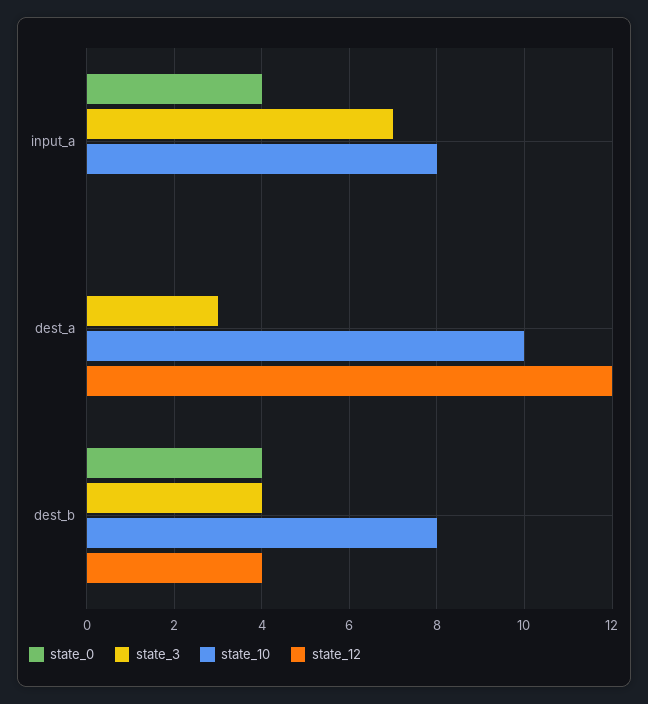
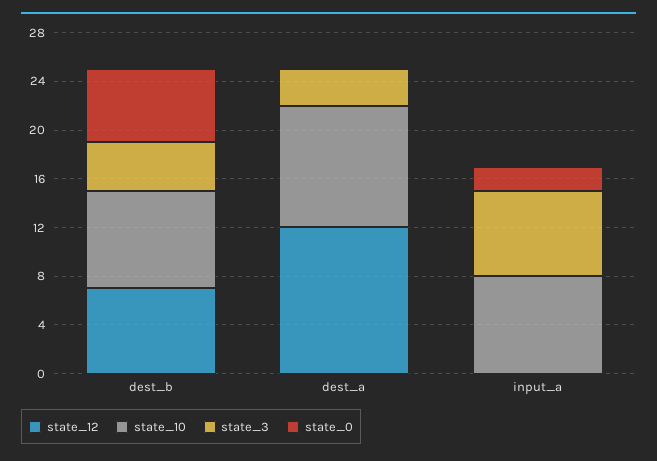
state_0, input_a: 4 -> 2
state_0, dest_b: 4 -> 6
state_12, dest_b: 4 -> 7

